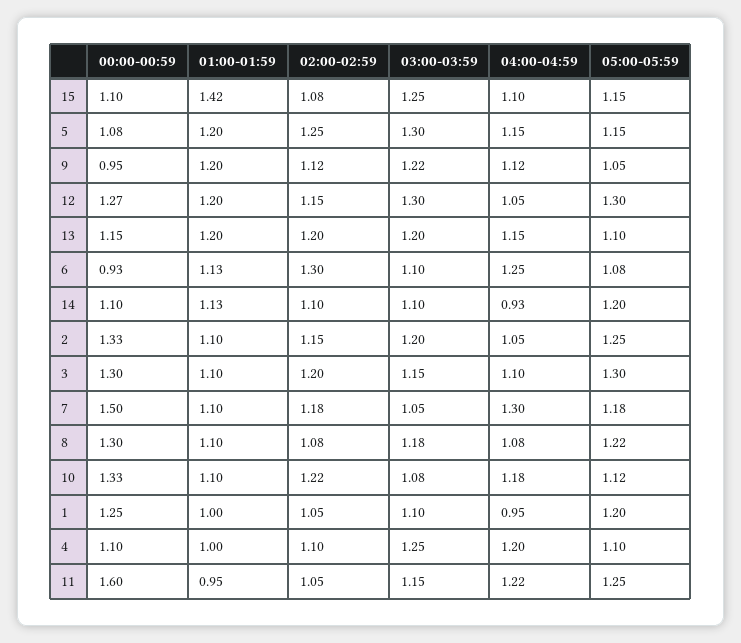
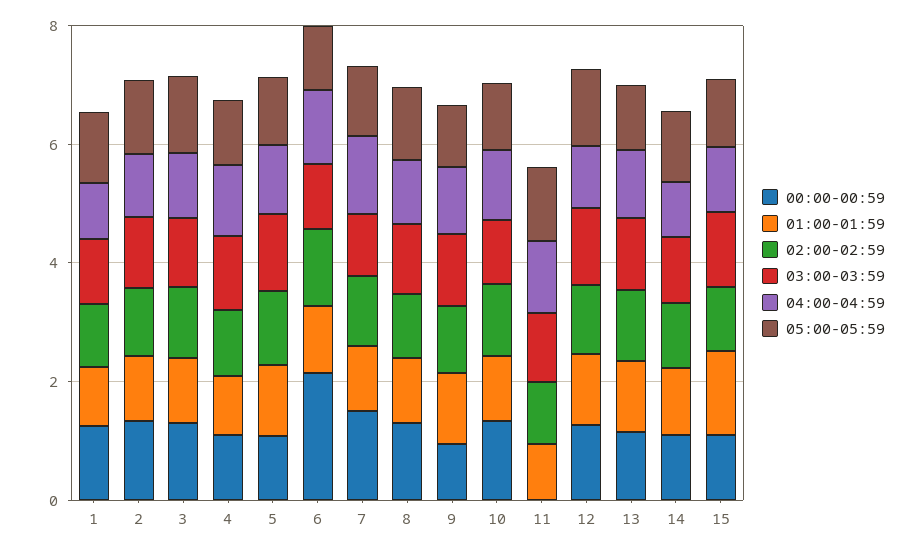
00:00-00:59, 6: 0.93 -> 2
00:00-00:59, 11: 1.6 -> 0

